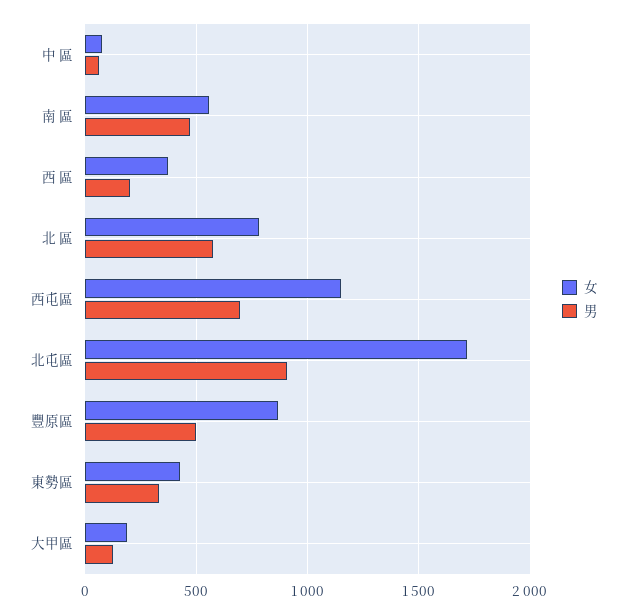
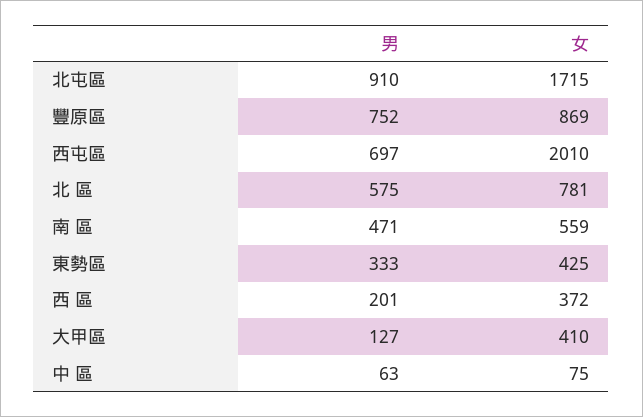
女, 西屯區: 1150 -> 2010
男, 豐原區: 500 -> 752
女, 大甲區: 200 -> 410

